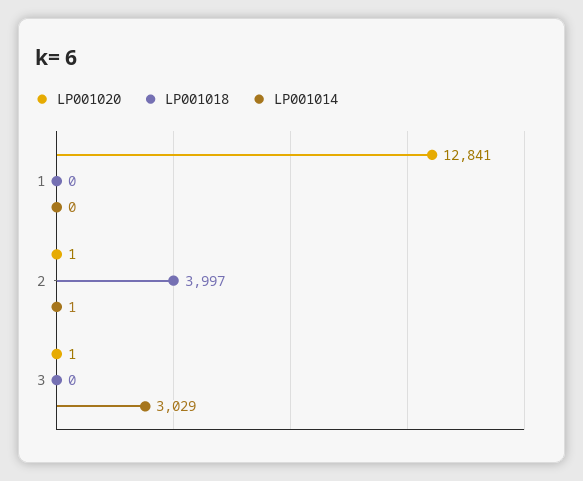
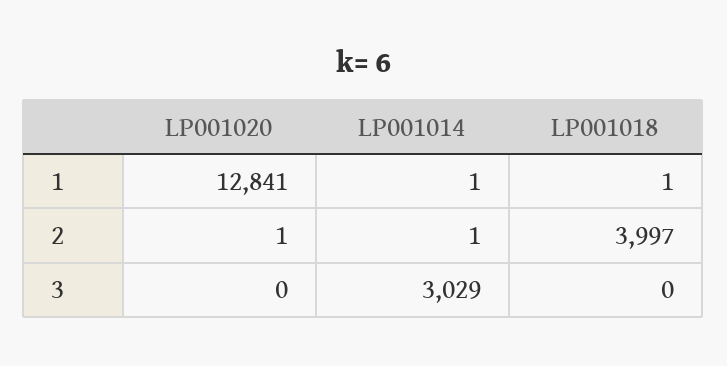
LP001018, 1: 0 -> 1
LP001014, 1: 0 -> 1
LP001020, 3: 1 -> 0

